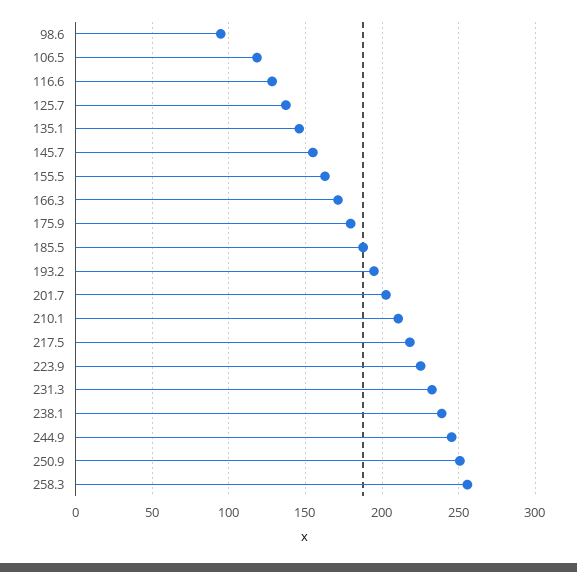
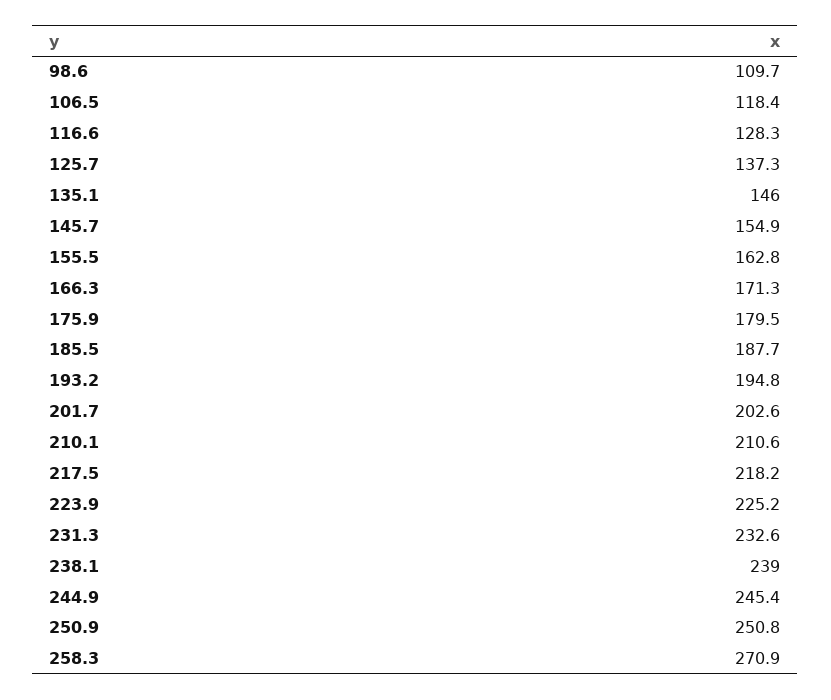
98.6: 95 -> 109.7
258.3: 255 -> 270.9

